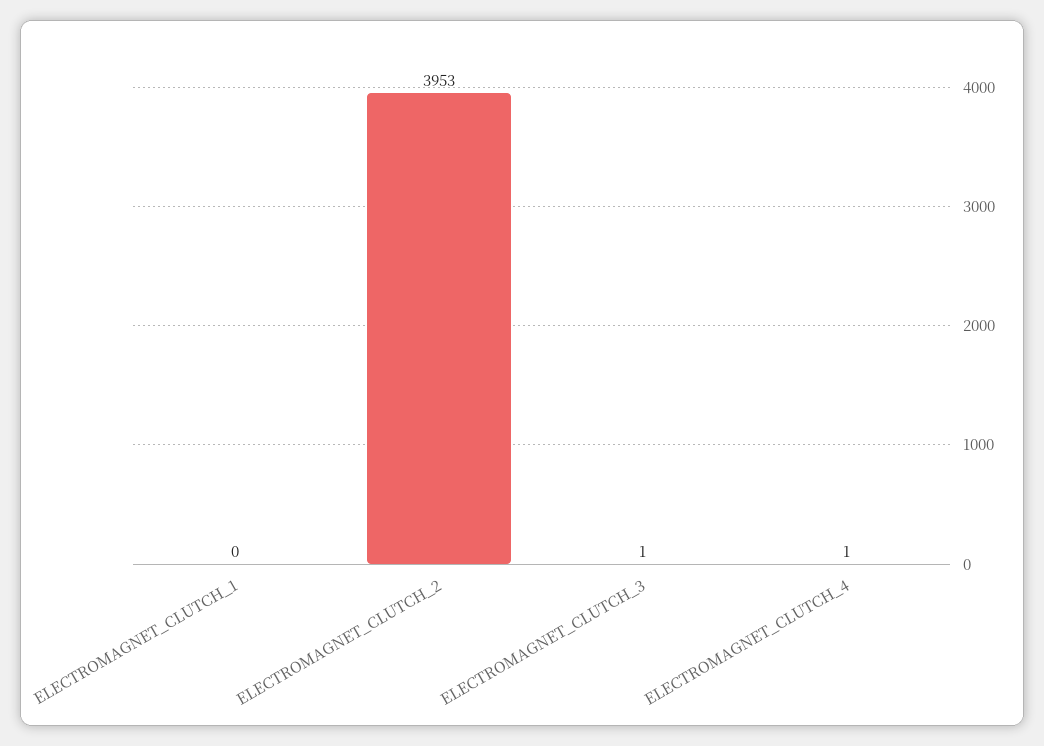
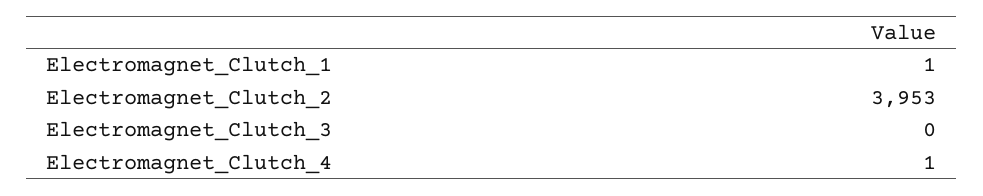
ELECTROMAGNET_CLUTCH_1: 0 -> 1
ELECTROMAGNET_CLUTCH_3: 1 -> 0

